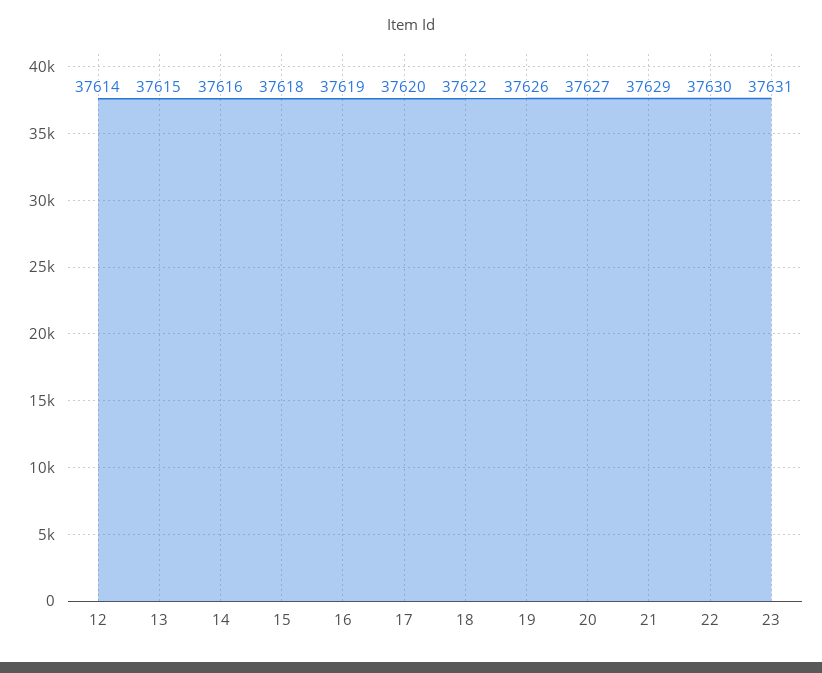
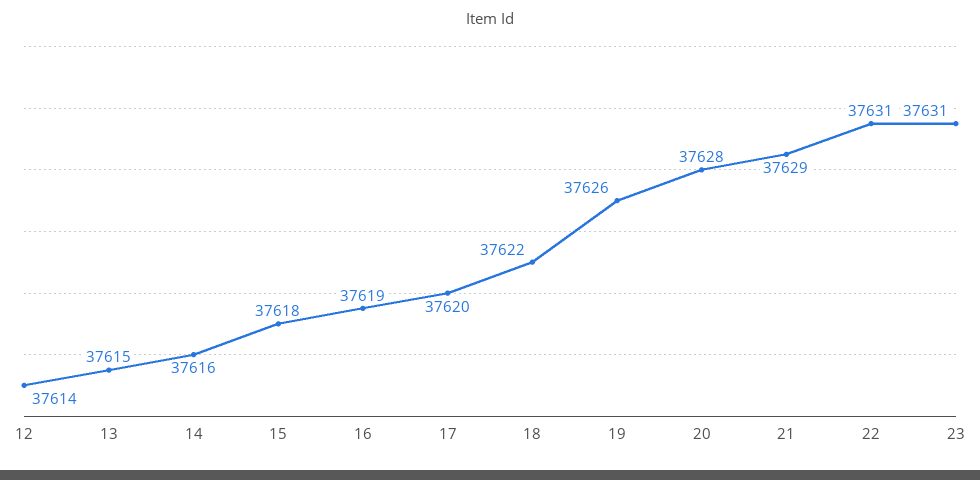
20: 37627 -> 37628
22: 37630 -> 37631

